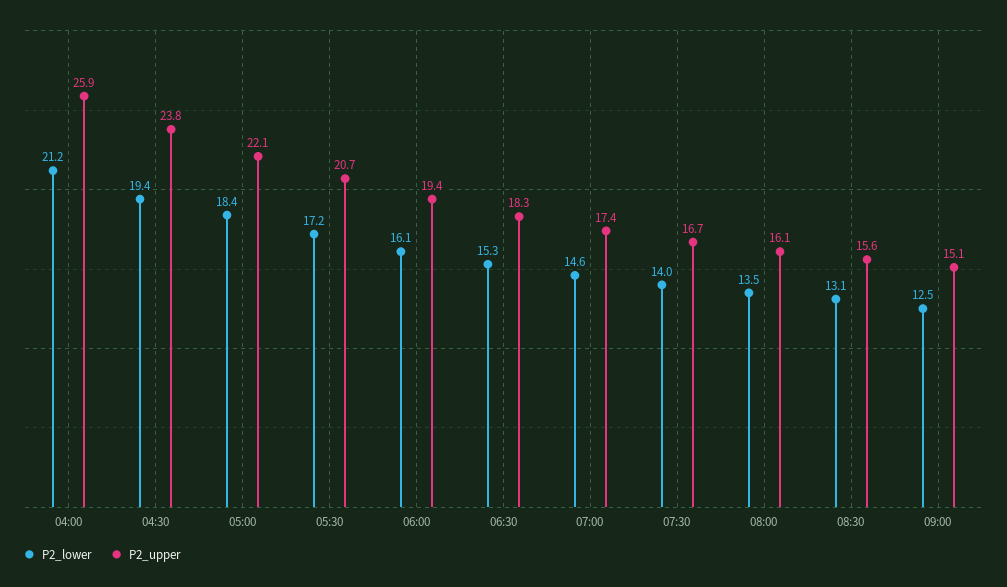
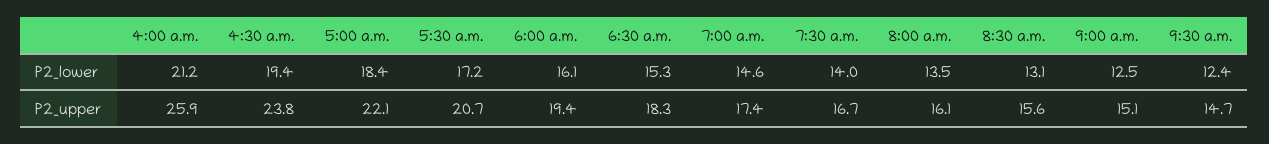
P2_lower, 9:30 a.m.: none -> 12.4
P2_upper, 9:30 a.m.: none -> 14.7

